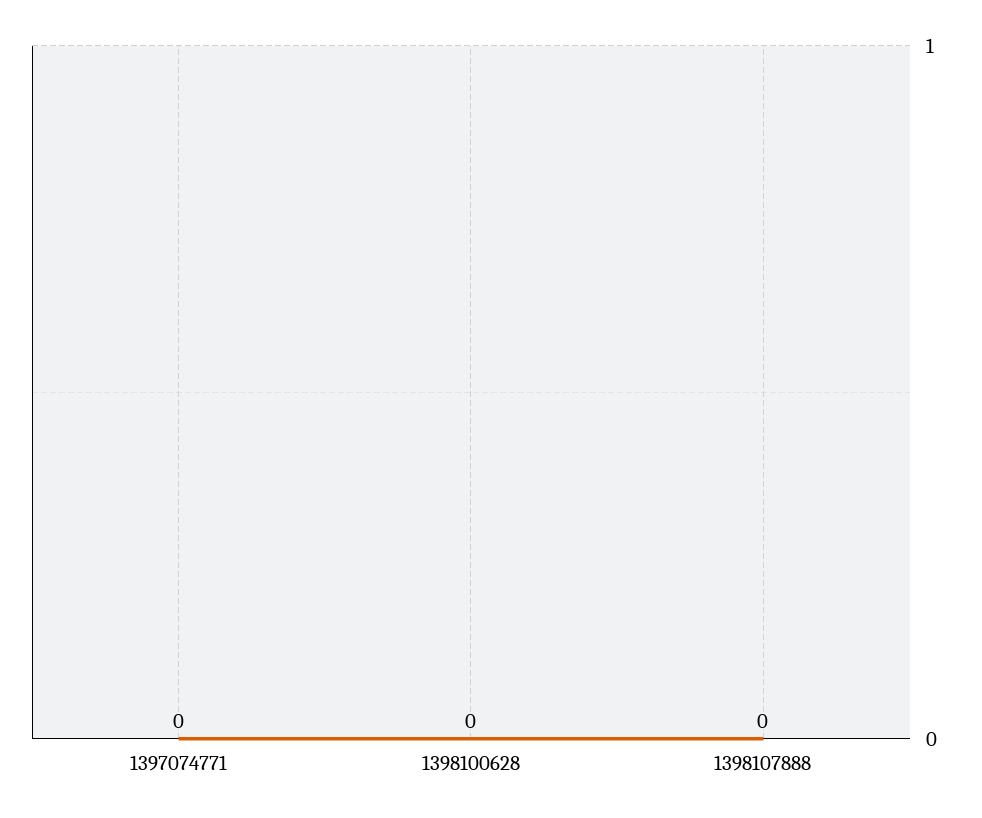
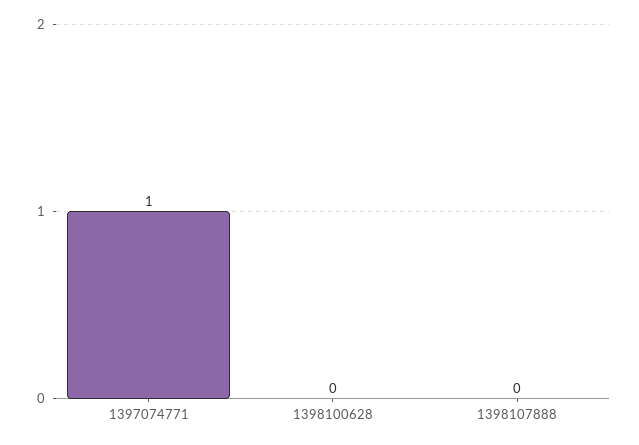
1397074771: 0 -> 1

